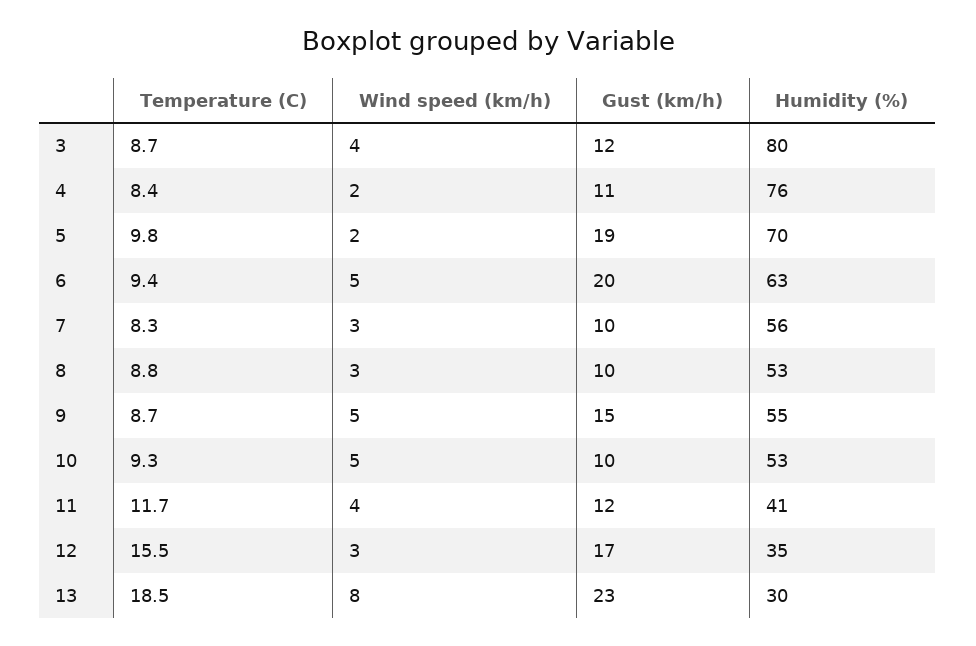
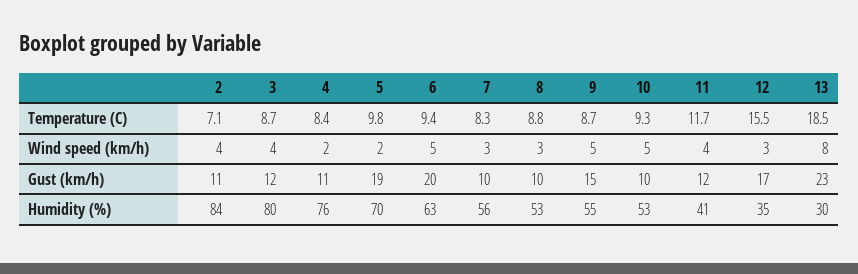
Temperature (C), 2: none -> 7.1
Wind speed (km/h), 2: none -> 4
Gust (km/h), 2: none -> 11
Humidity (%), 2: none -> 84

